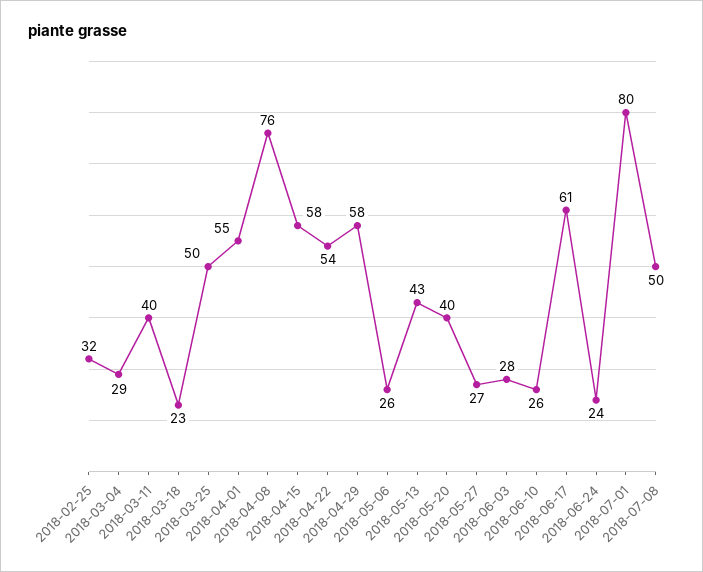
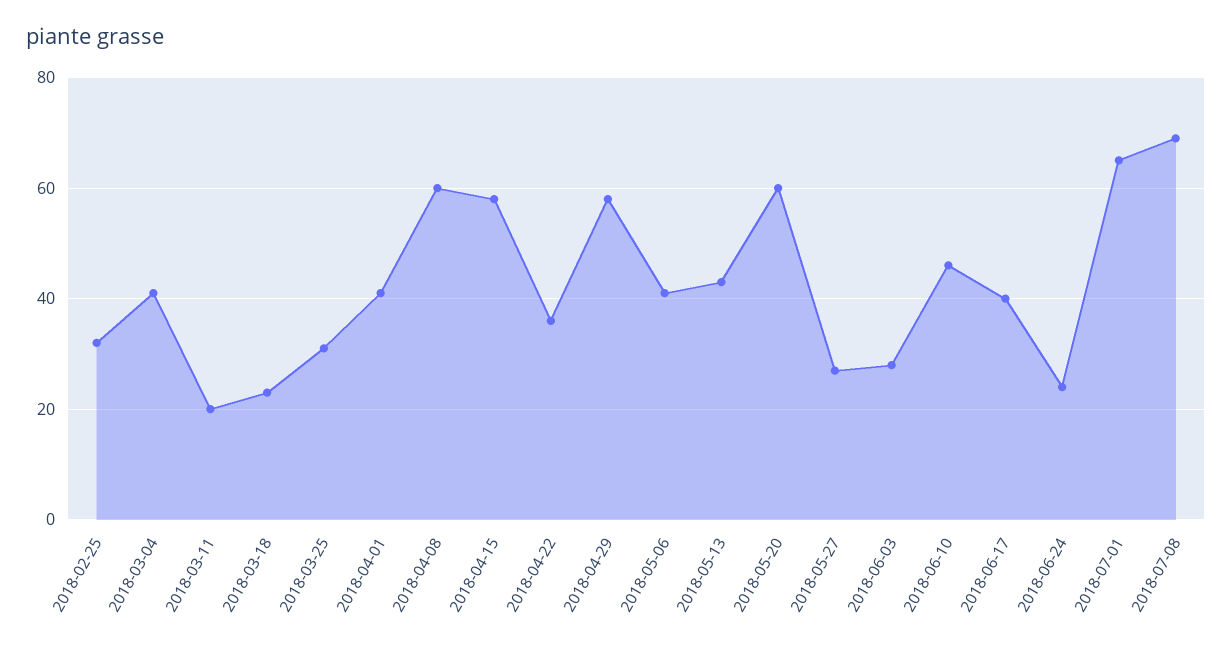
2018-03-04: 29 -> 40
2018-03-11: 40 -> 20
2018-03-25: 50 -> 30
2018-04-01: 55 -> 40
2018-04-08: 76 -> 60
2018-04-22: 54 -> 35
2018-05-06: 26 -> 40
2018-05-20: 40 -> 60
2018-06-10: 26 -> 45
2018-06-17: 61 -> 40
2018-07-01: 80 -> 65
2018-07-08: 50 -> 70

